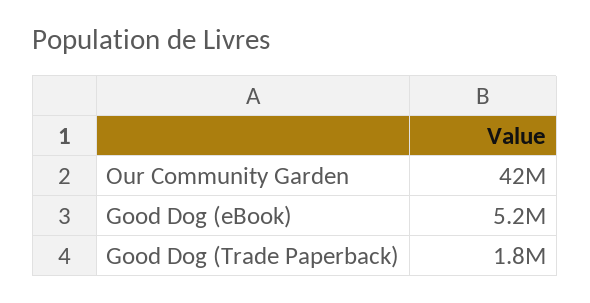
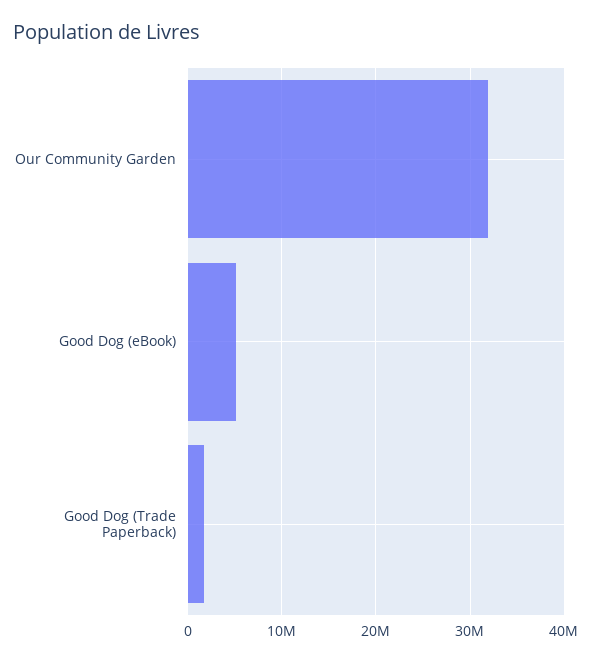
Our Community Garden: 42000000 -> 32000000

